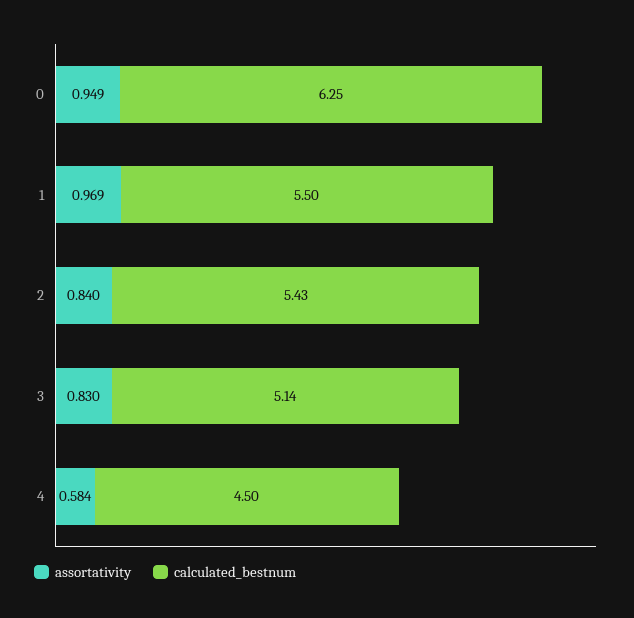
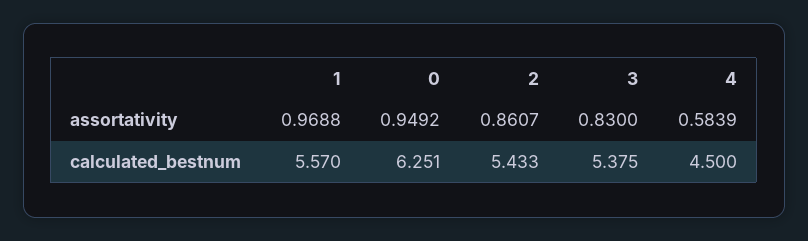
calculated_bestnum, 1: 5.5 -> 5.57
assortativity, 2: 0.84 -> 0.8607
calculated_bestnum, 3: 5.14 -> 5.375

